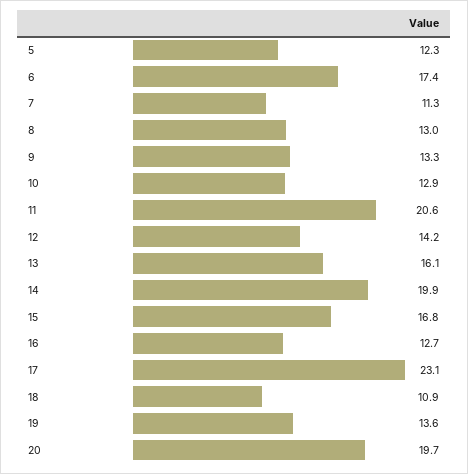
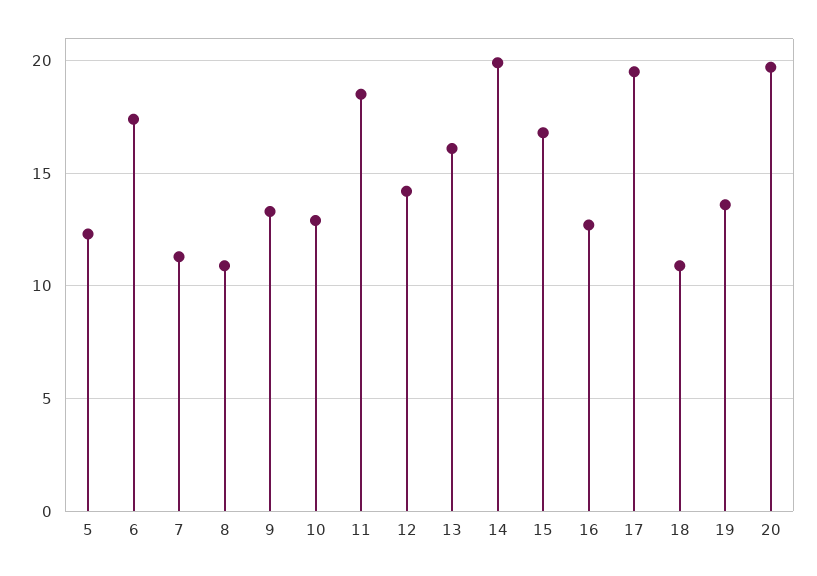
8: 13 -> 11
11: 20.6 -> 18.5
17: 23.1 -> 19.5

